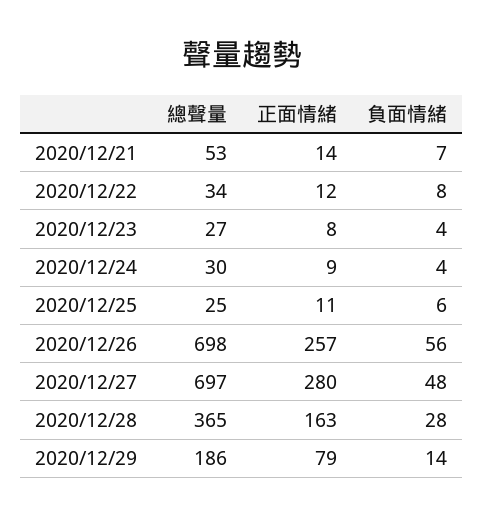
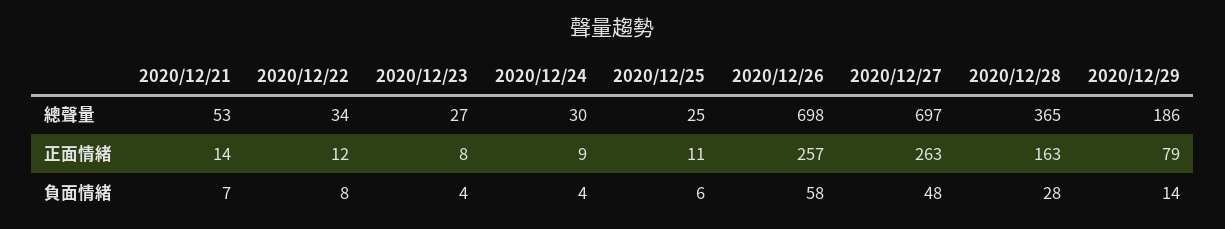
負面情緒, 2020/12/26: 56 -> 58
正面情緒, 2020/12/27: 280 -> 263

